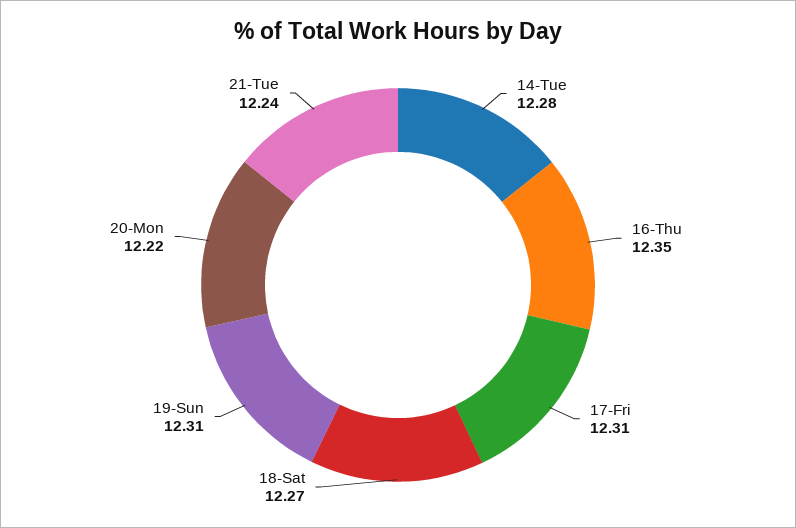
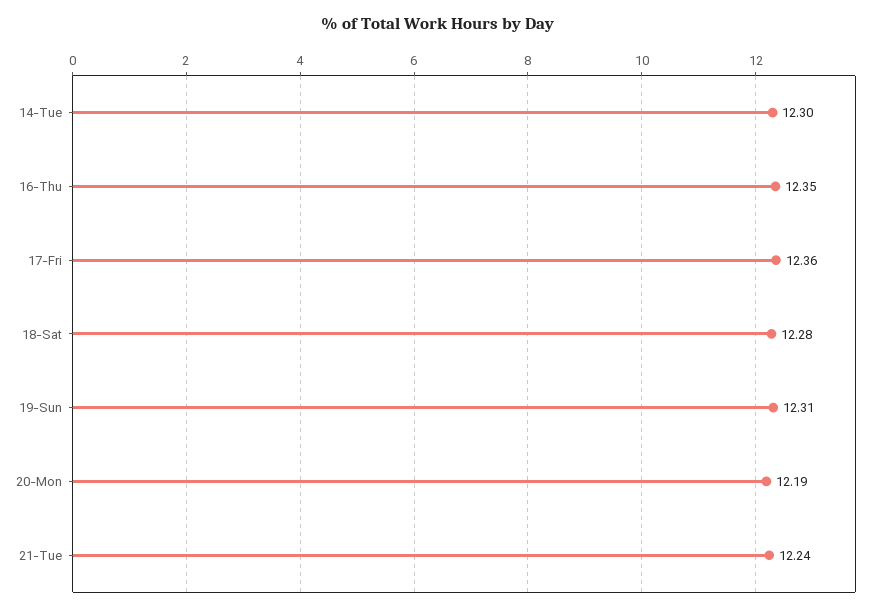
14-Tue: 12.28 -> 12.3
17-Fri: 12.31 -> 12.36
18-Sat: 12.27 -> 12.28
20-Mon: 12.22 -> 12.19

